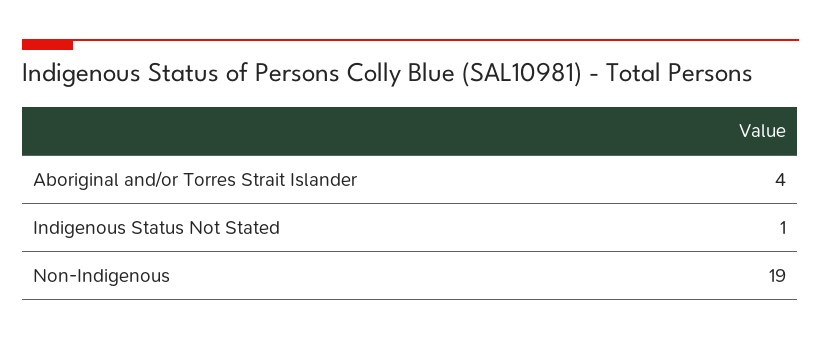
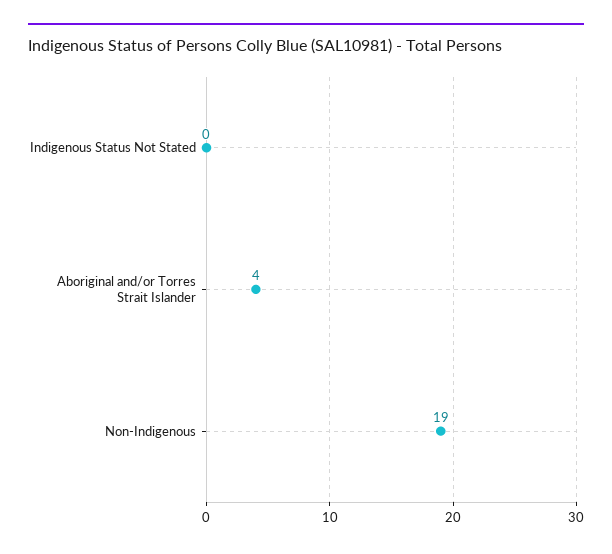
Indigenous Status Not Stated: 1 -> 0

